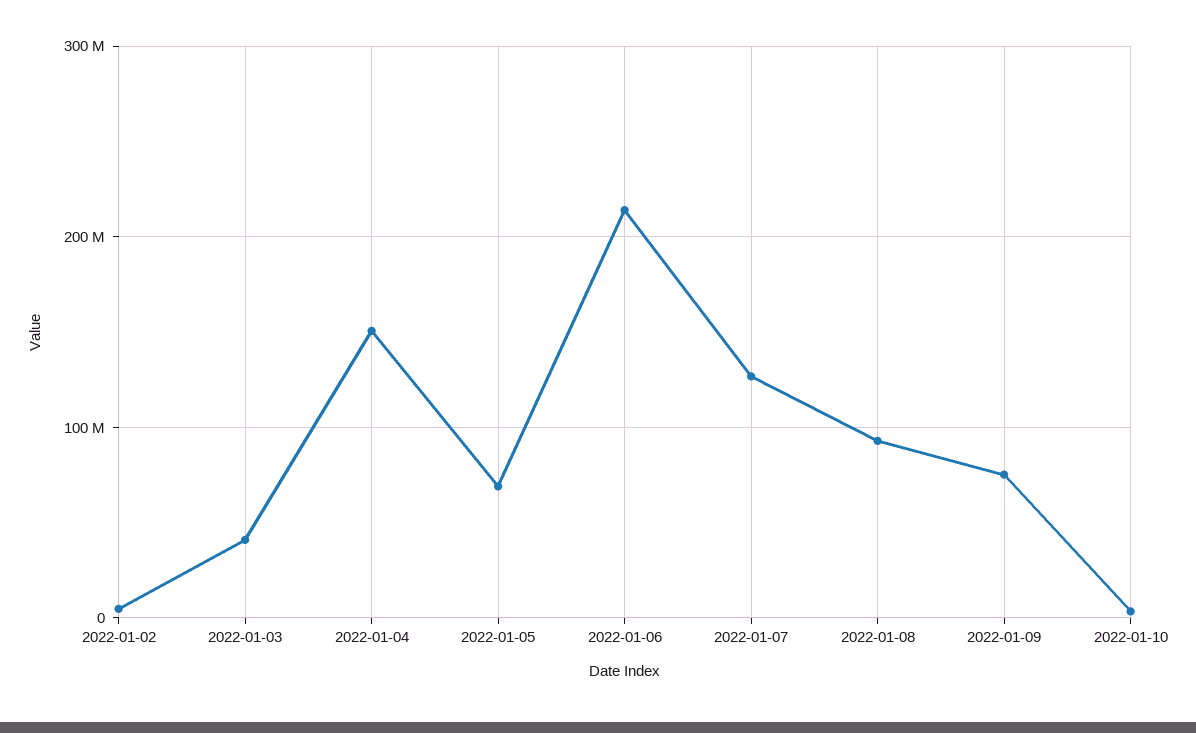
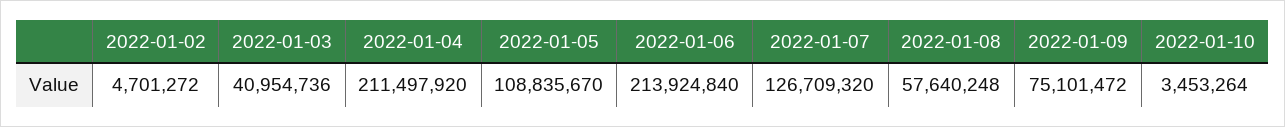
2022-01-04: 150000000 -> 211497920
2022-01-05: 70000000 -> 108835670
2022-01-08: 90000000 -> 57640248

